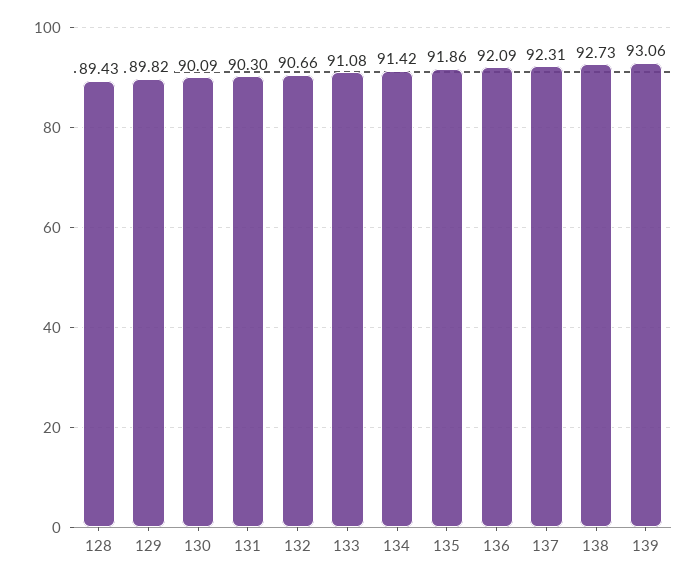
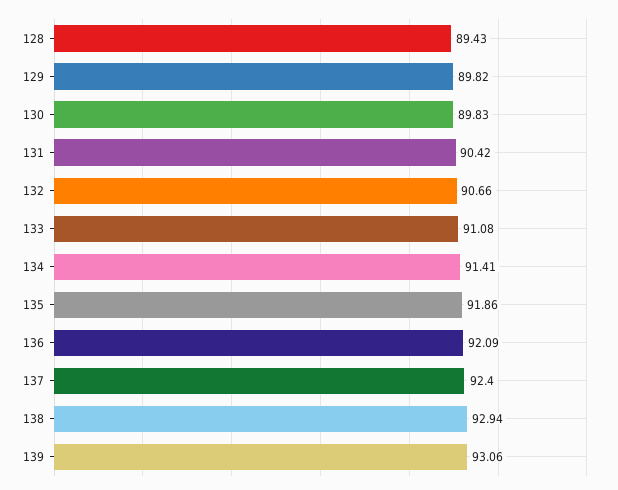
130: 90.09 -> 89.83
131: 90.3 -> 90.42
134: 91.42 -> 91.41
137: 92.31 -> 92.4
138: 92.73 -> 92.94

